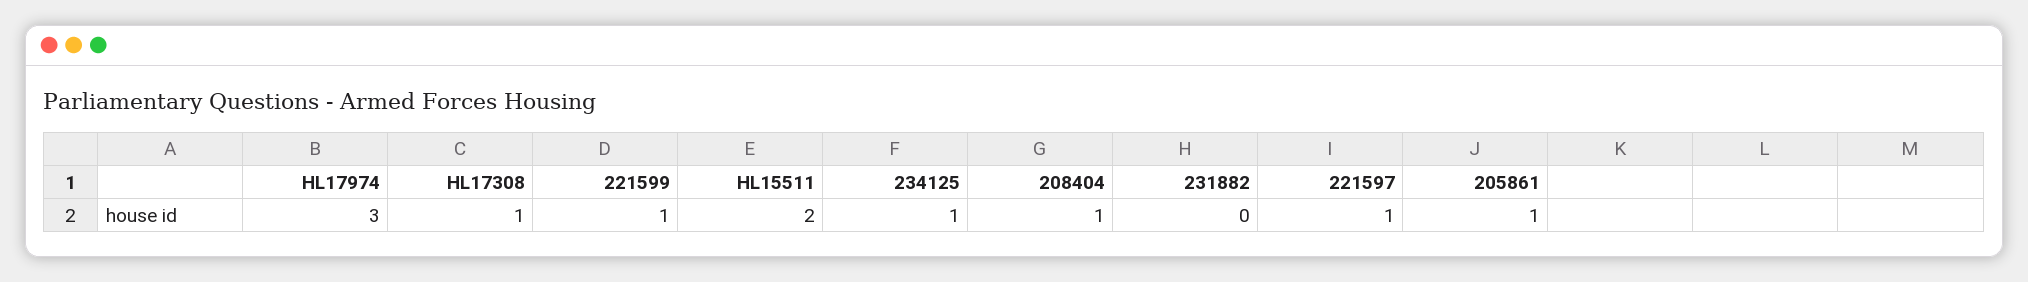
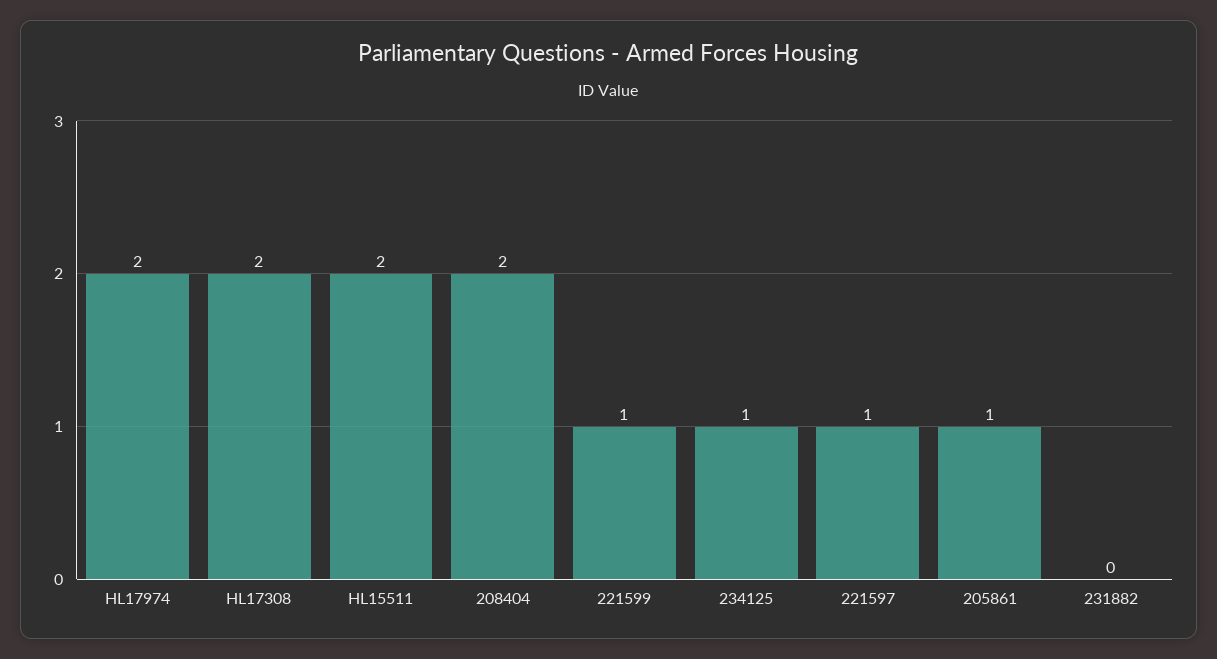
HL17974: 3 -> 2
HL17308: 1 -> 2
208404: 1 -> 2

